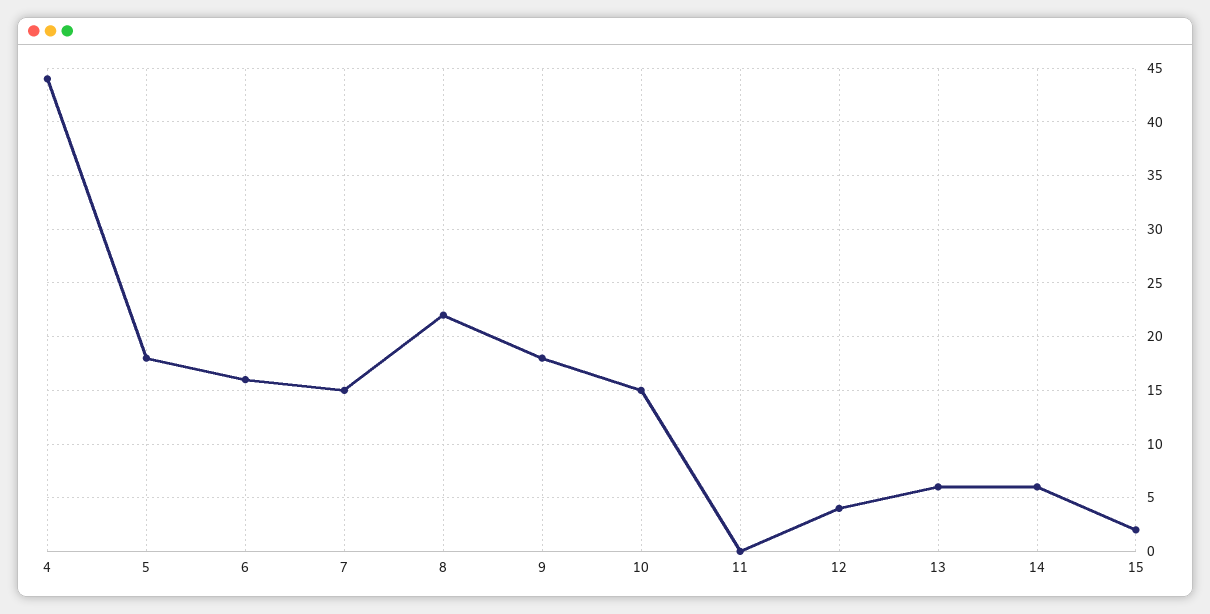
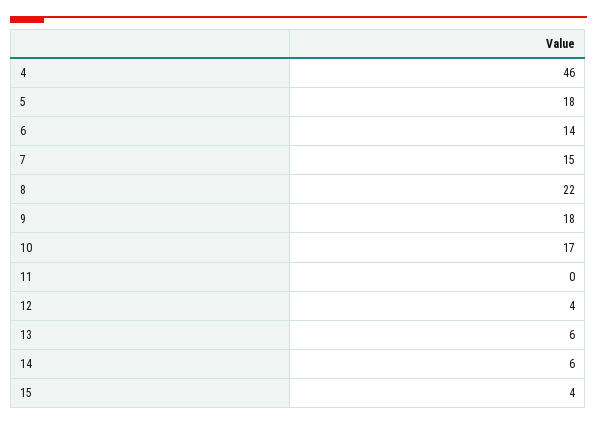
4: 44 -> 46
6: 16 -> 14
10: 15 -> 17
15: 2 -> 4

